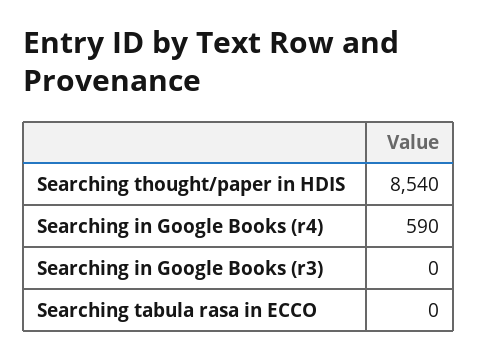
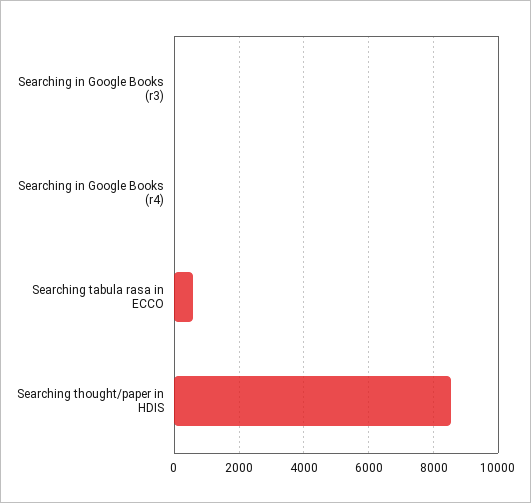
Searching in Google Books (r4): 590 -> 0
Searching tabula rasa in ECCO: 0 -> 600

